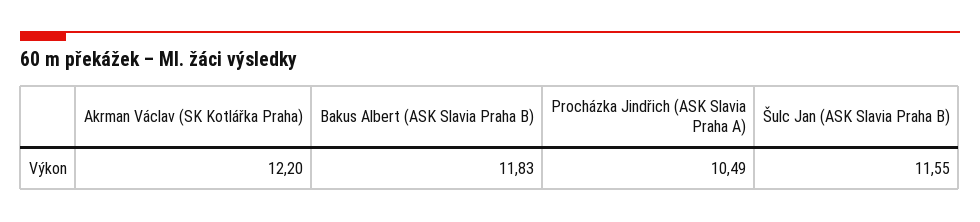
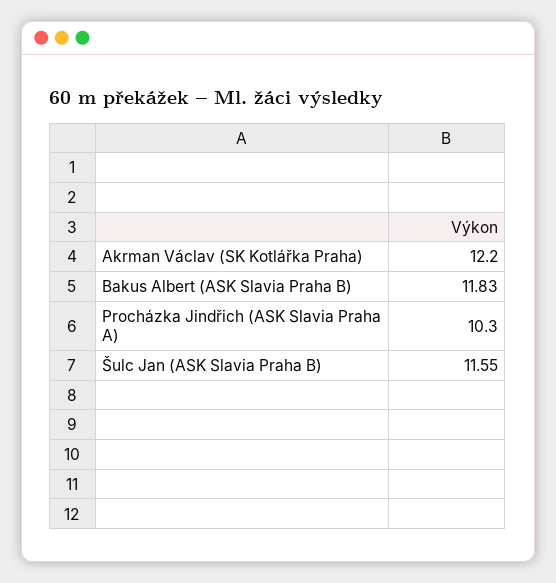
Procházka Jindřich (ASK Slavia Praha A): 10.49 -> 10.3

